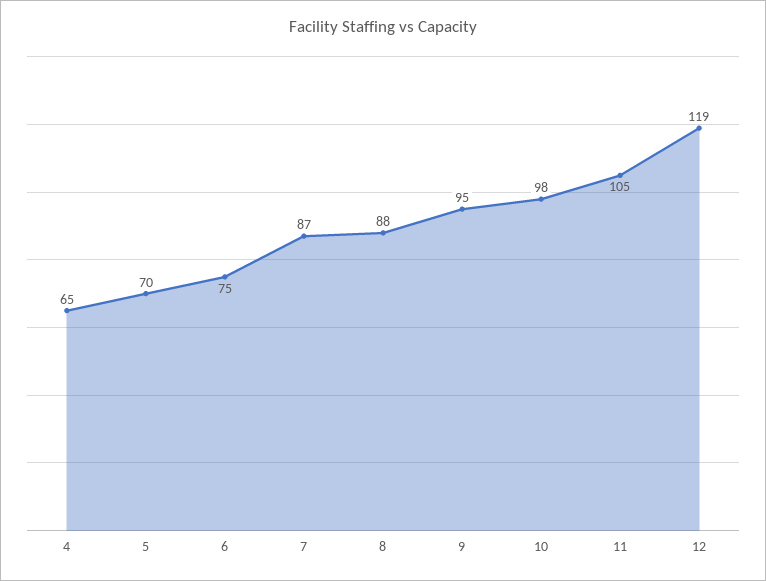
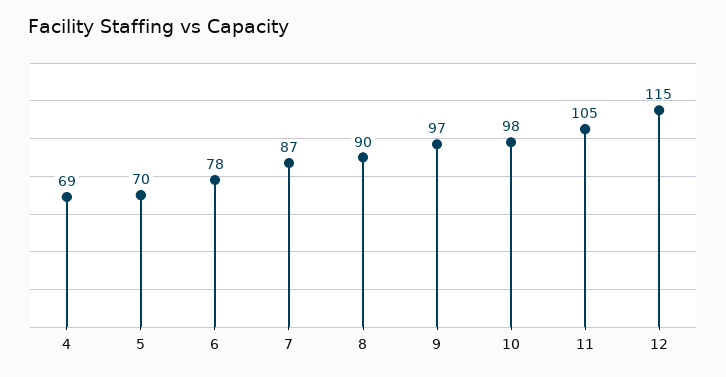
4: 65 -> 69
6: 75 -> 78
8: 88 -> 90
9: 95 -> 97
12: 119 -> 115

